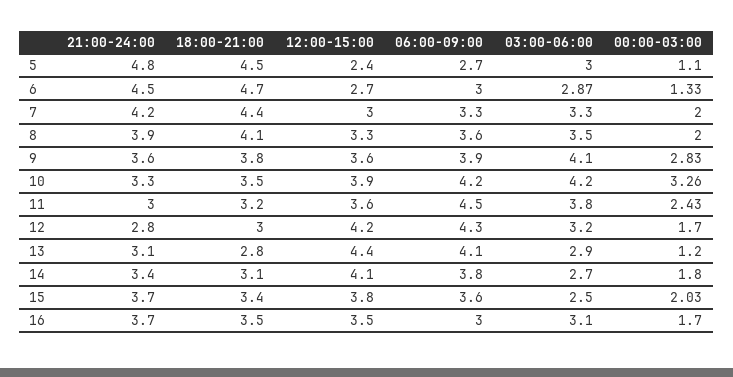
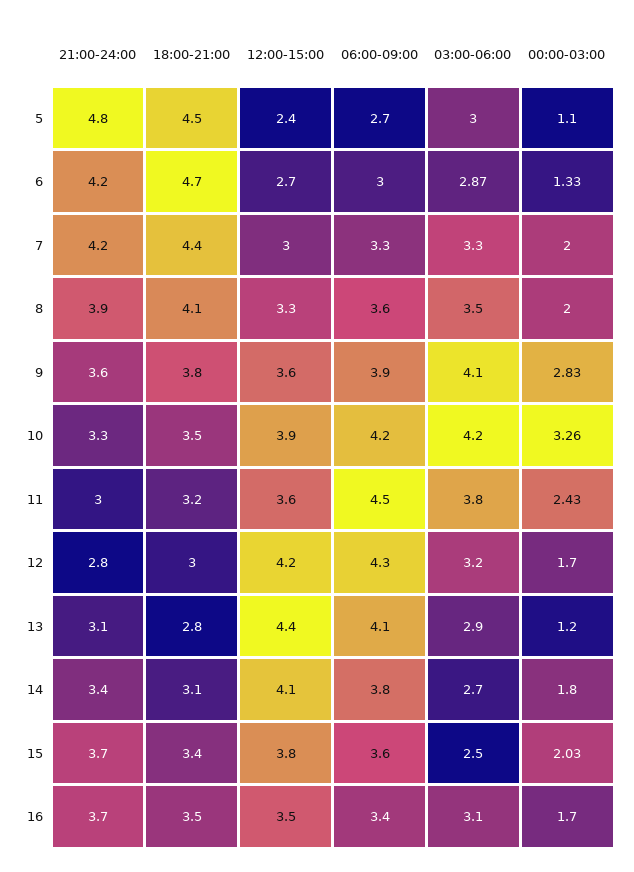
21:00-24:00, 6: 4.5 -> 4.2
06:00-09:00, 16: 3 -> 3.4

